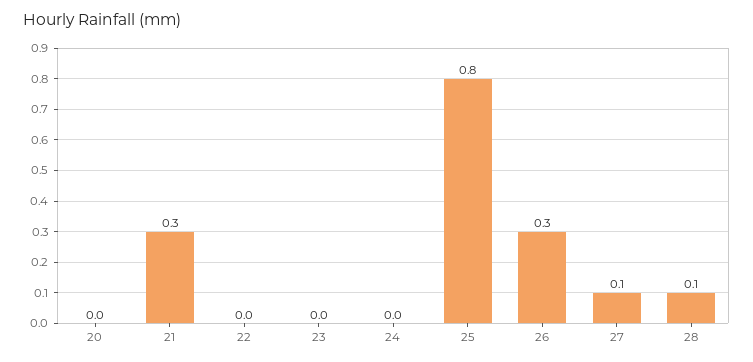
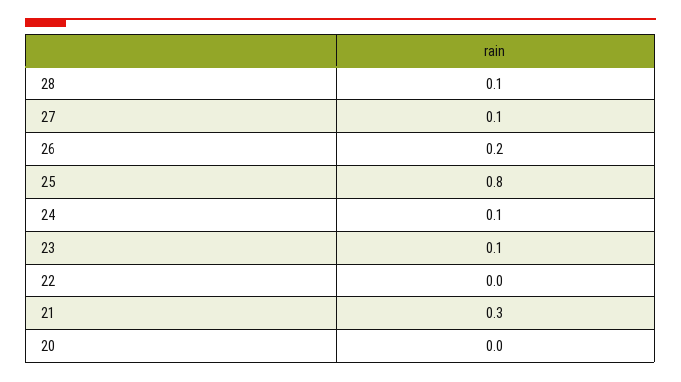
23: 0 -> 0.1
24: 0 -> 0.1
26: 0.3 -> 0.2

